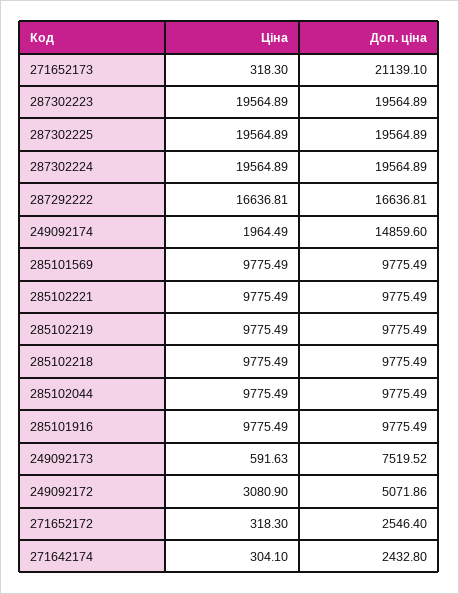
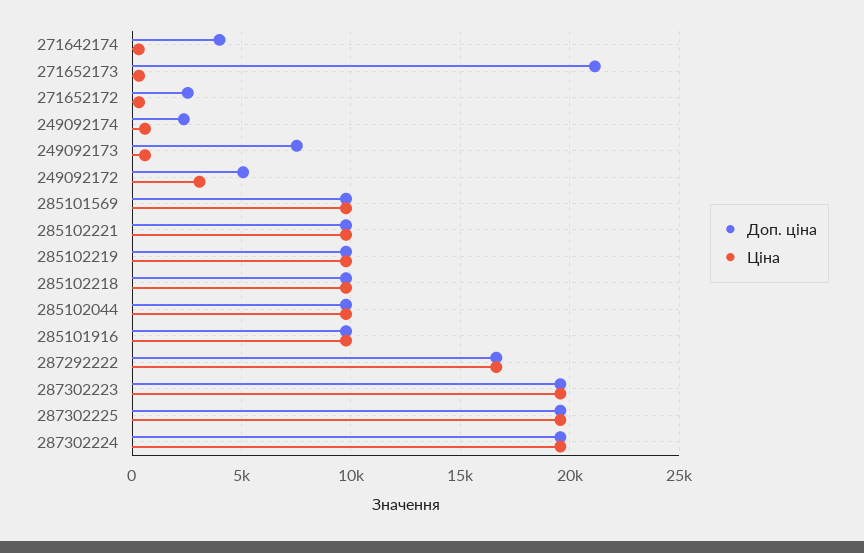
Ціна, 249092174: 1964.49 -> 500
Доп. ціна, 249092174: 14859.6 -> 2500
Доп. ціна, 271642174: 2432.8 -> 4000

